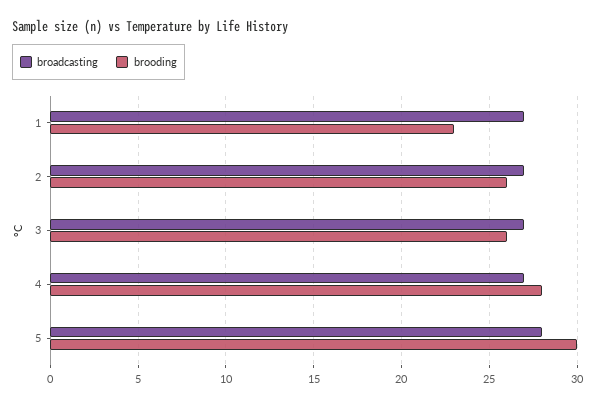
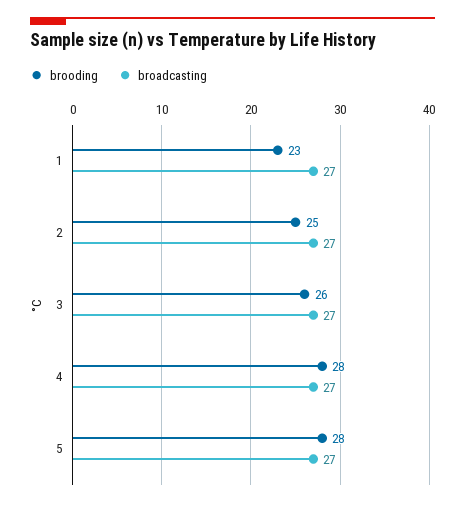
brooding, 2: 26 -> 25
broadcasting, 5: 28 -> 27
brooding, 5: 30 -> 28

